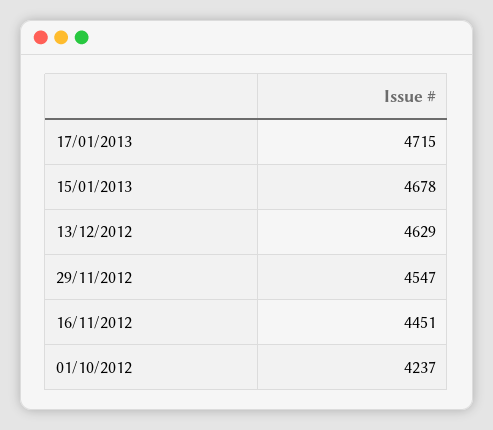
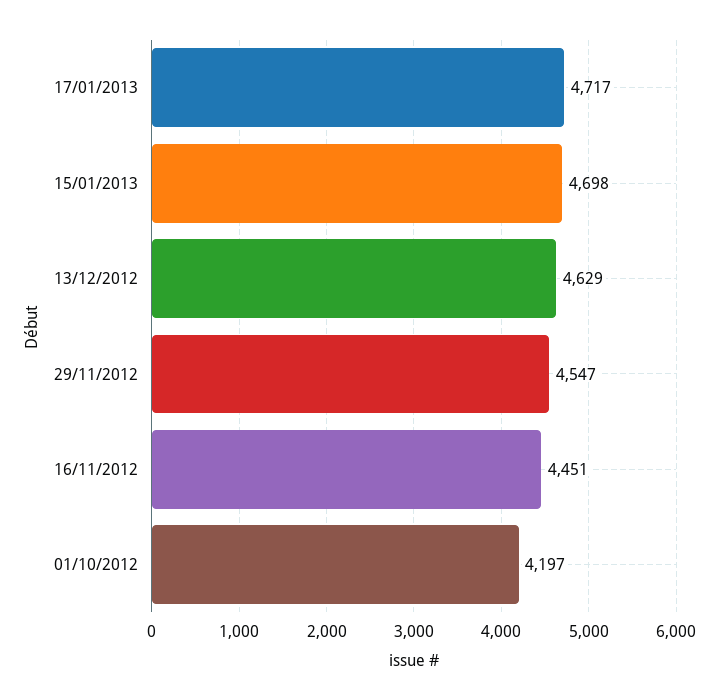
17/01/2013: 4715 -> 4717
15/01/2013: 4678 -> 4698
01/10/2012: 4237 -> 4197

